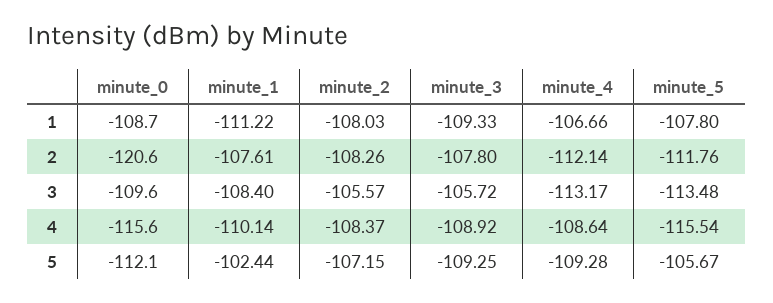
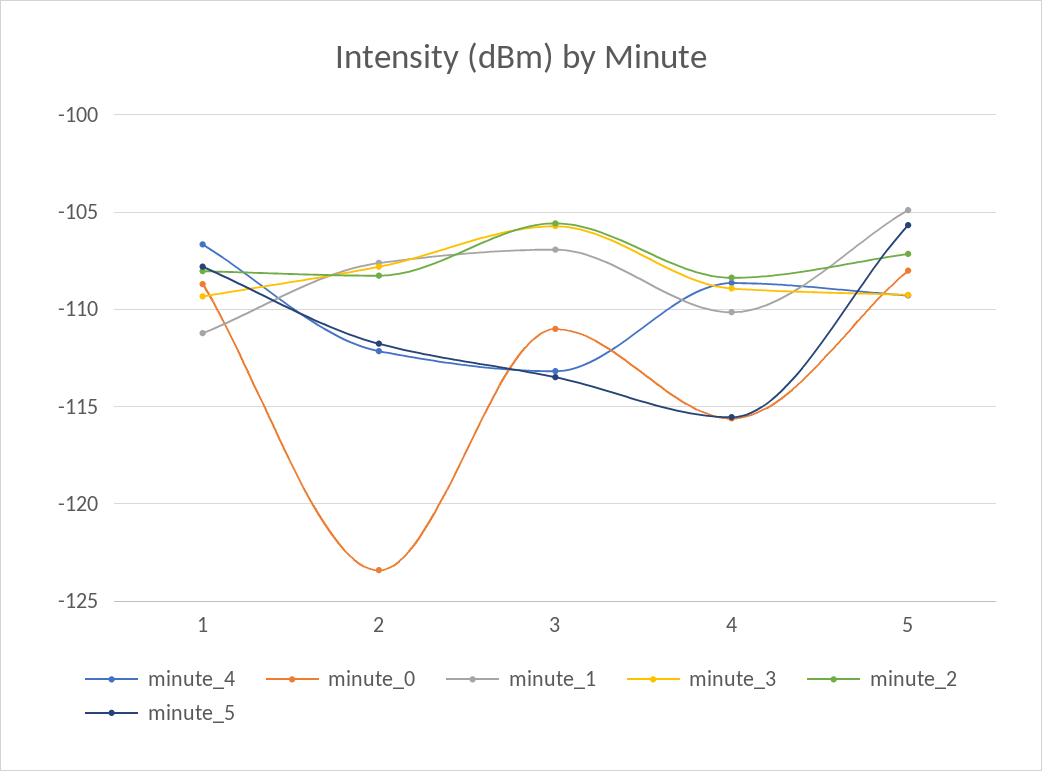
minute_0, 2: -120.6 -> -123.5
minute_0, 3: -109.6 -> -111
minute_1, 3: -108.4 -> -107
minute_0, 5: -112.1 -> -108
minute_1, 5: -102.44 -> -105

